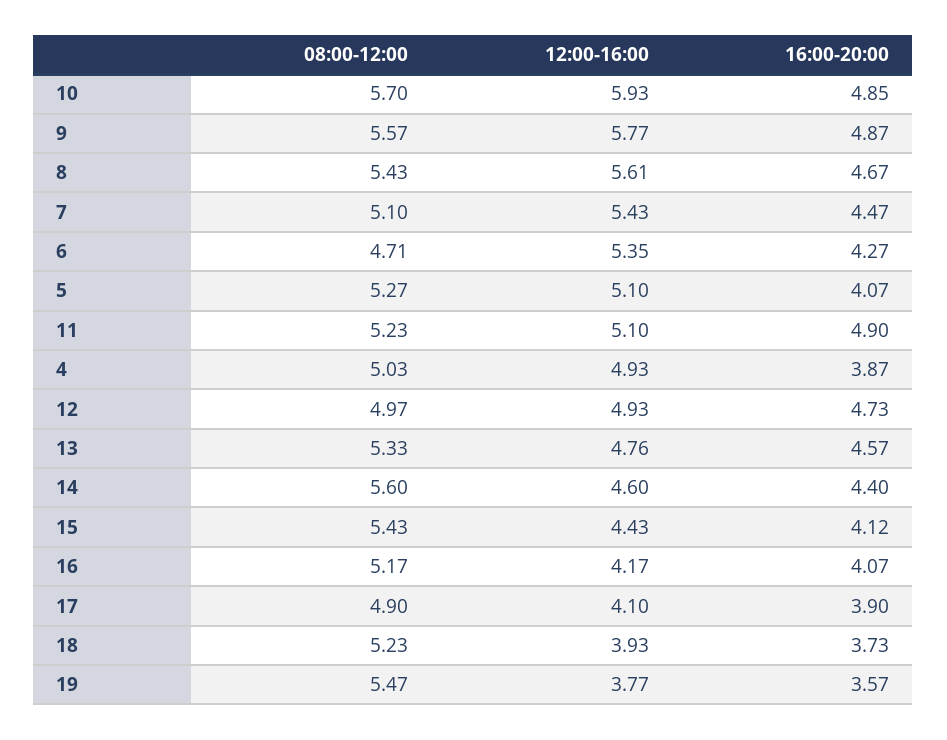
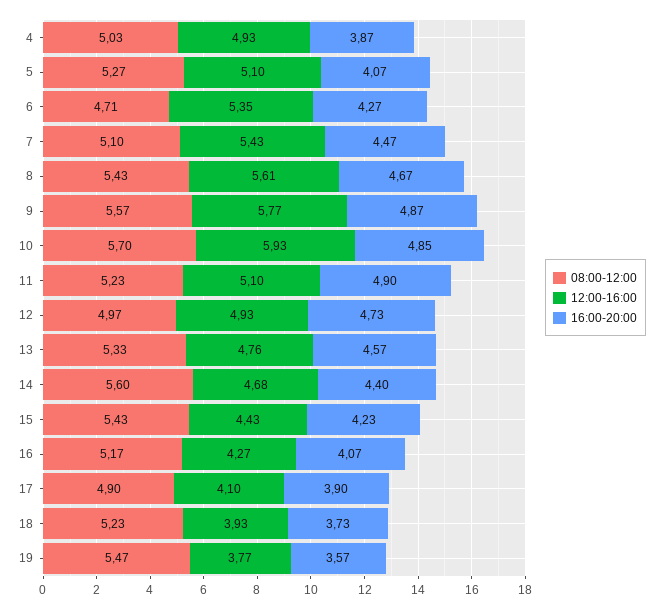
12:00-16:00, 14: 4.6 -> 4.68
16:00-20:00, 15: 4.12 -> 4.23
12:00-16:00, 16: 4.17 -> 4.27

